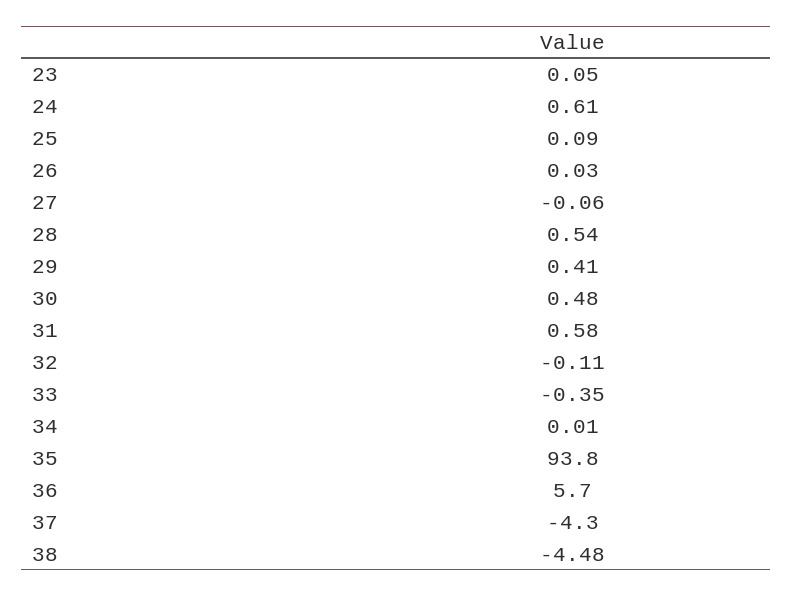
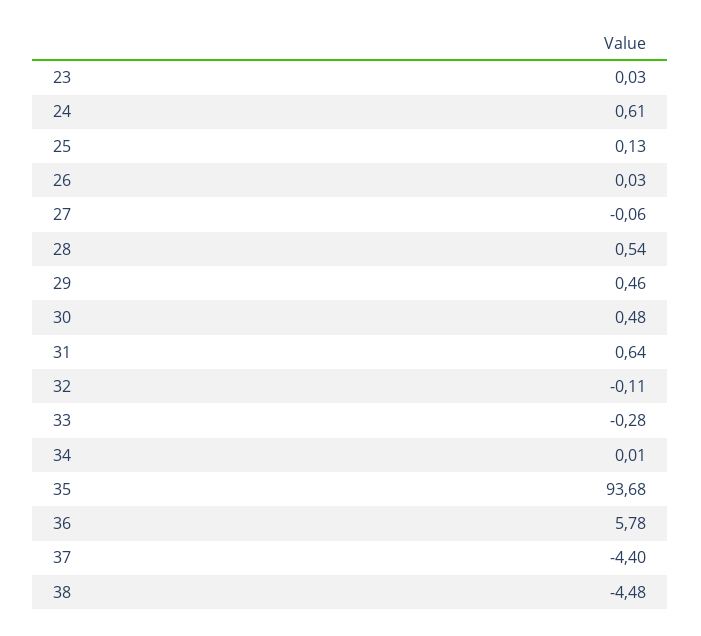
23: 0.05 -> 0.03
25: 0.09 -> 0.13
29: 0.41 -> 0.46
31: 0.58 -> 0.64
33: -0.35 -> -0.28
35: 93.8 -> 93.68
36: 5.7 -> 5.78
37: -4.3 -> -4.4

